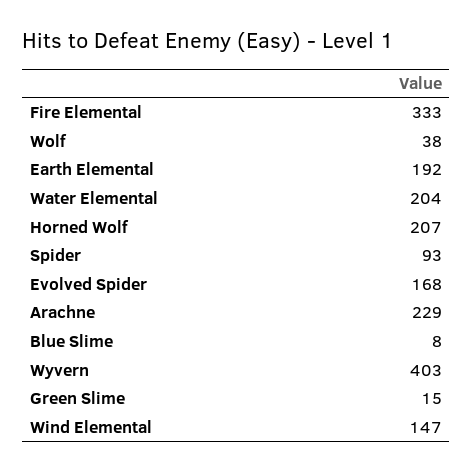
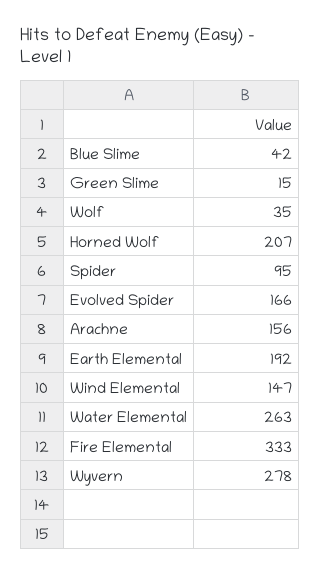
Wolf: 38 -> 35
Water Elemental: 204 -> 263
Spider: 93 -> 95
Evolved Spider: 168 -> 166
Arachne: 229 -> 156
Blue Slime: 8 -> 42
Wyvern: 403 -> 278

